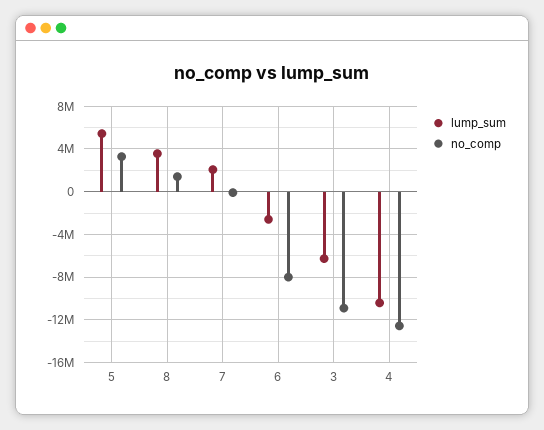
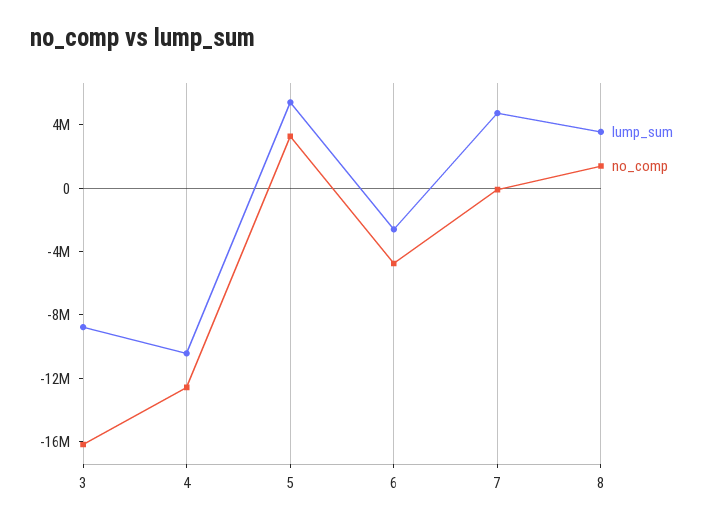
lump_sum, 7: 2000000 -> 5000000
no_comp, 6: -8000000 -> -5000000
lump_sum, 3: -6000000 -> -9000000
no_comp, 3: -11000000 -> -16000000

